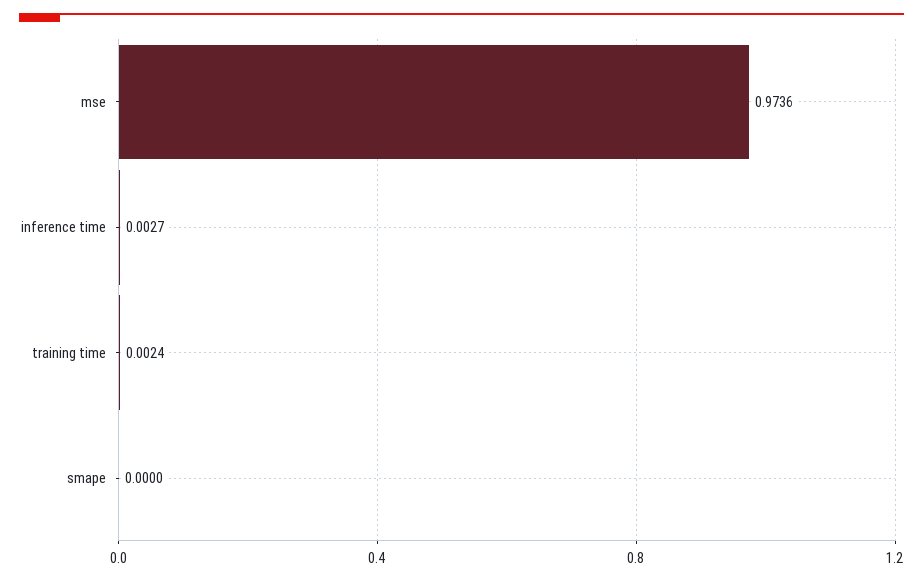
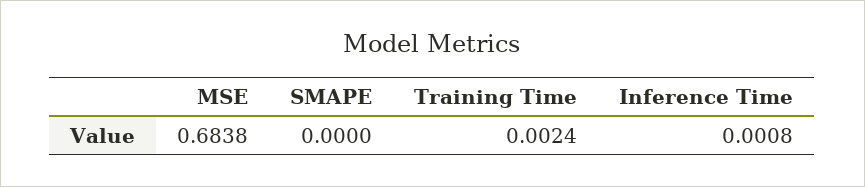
mse: 0.9736 -> 0.6838
inference time: 0.0027 -> 0.0008

